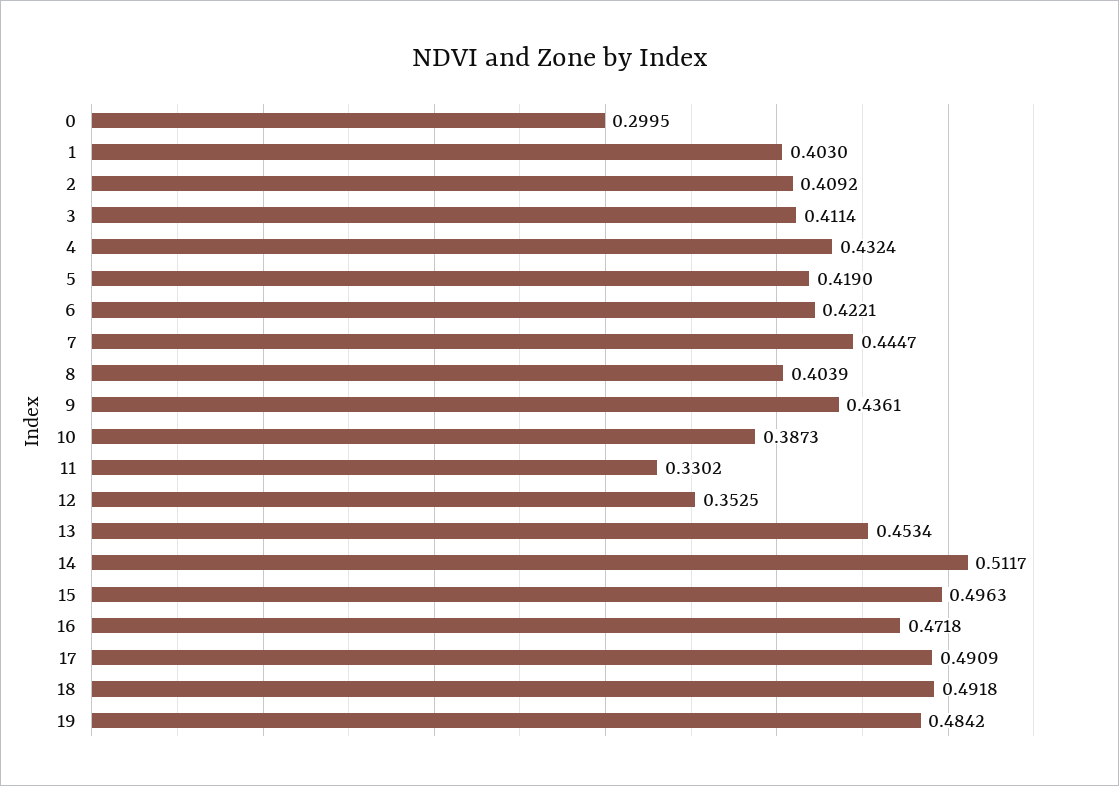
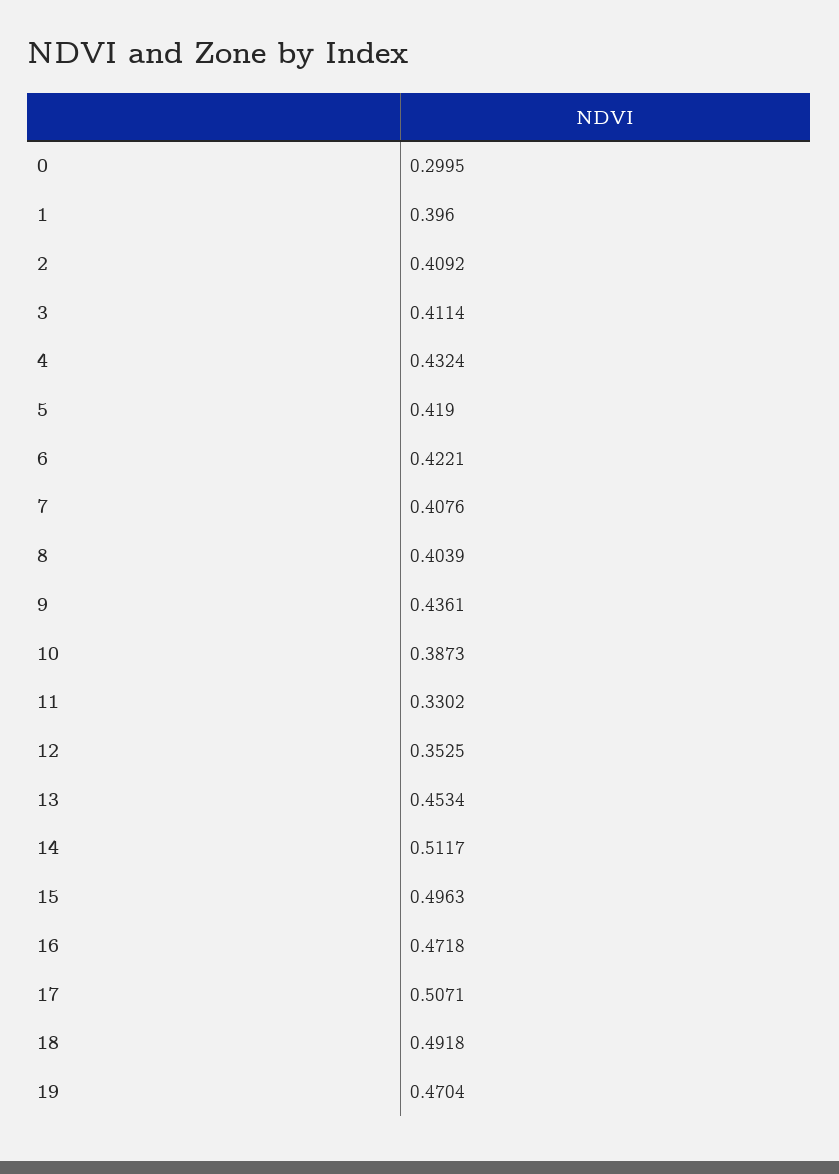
1: 0.403 -> 0.396
7: 0.4447 -> 0.4076
17: 0.4909 -> 0.5071
19: 0.4842 -> 0.4704

